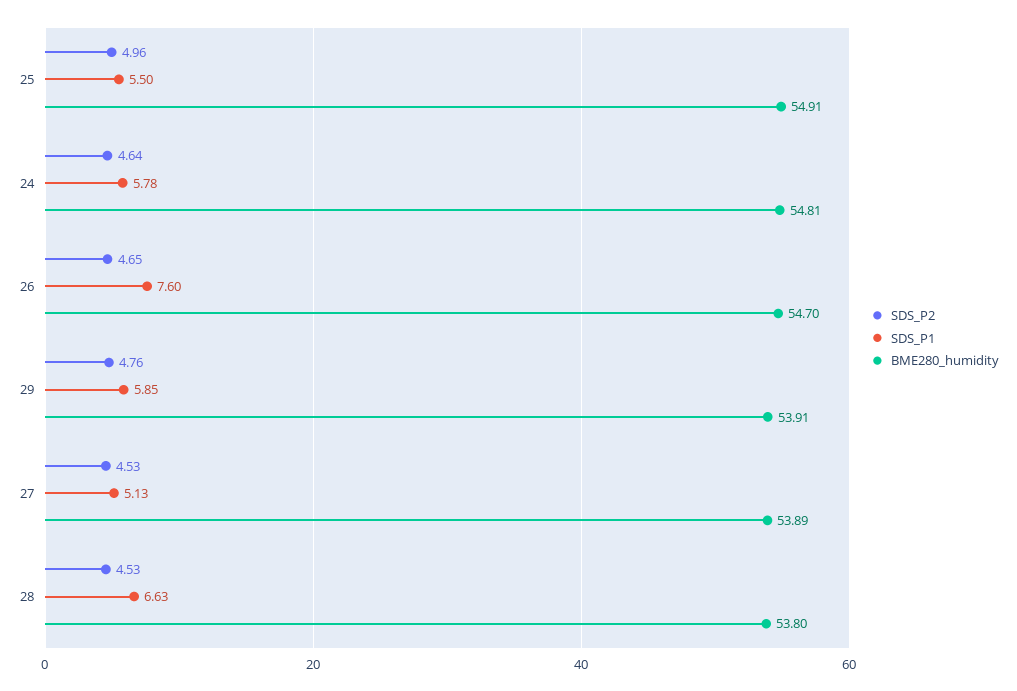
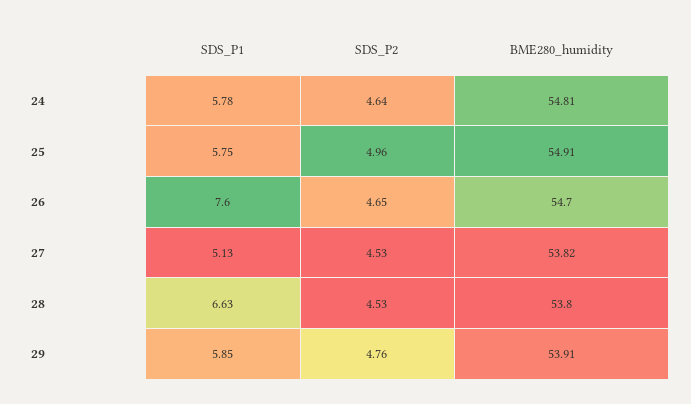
SDS_P1, 25: 5.5 -> 5.75
BME280_humidity, 27: 53.89 -> 53.82

